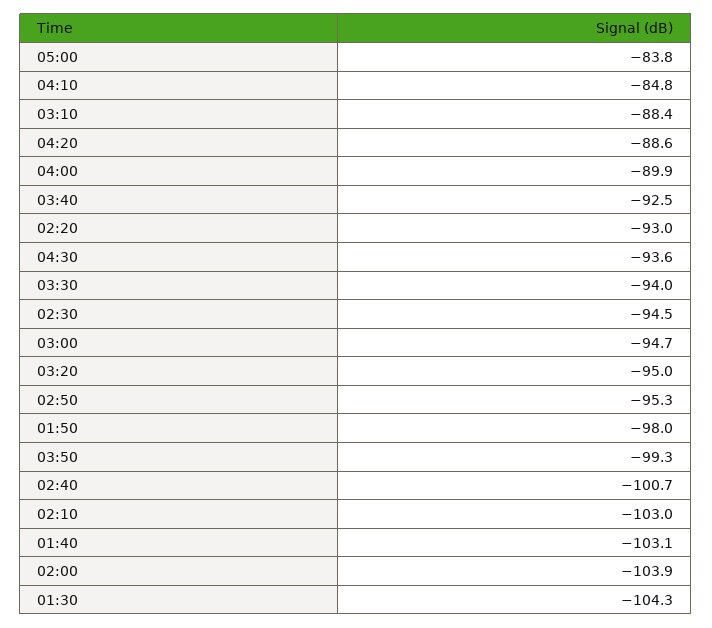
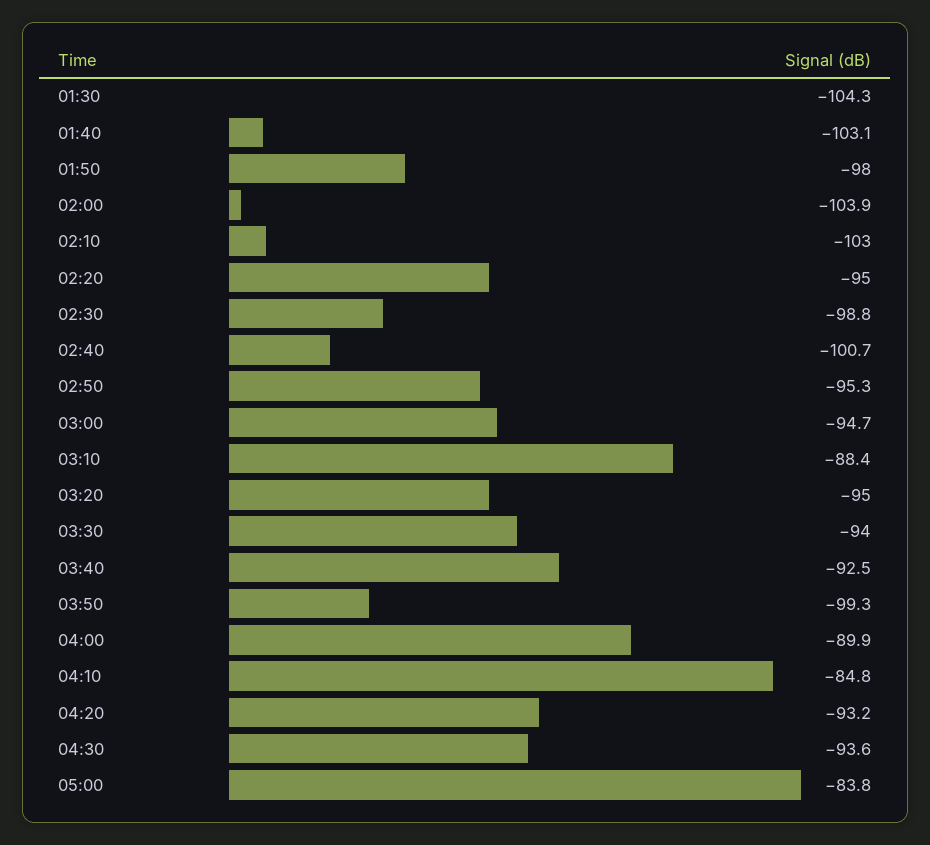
04:20: -88.6 -> -93.2
02:20: -93 -> -95
02:30: -94.5 -> -98.8

